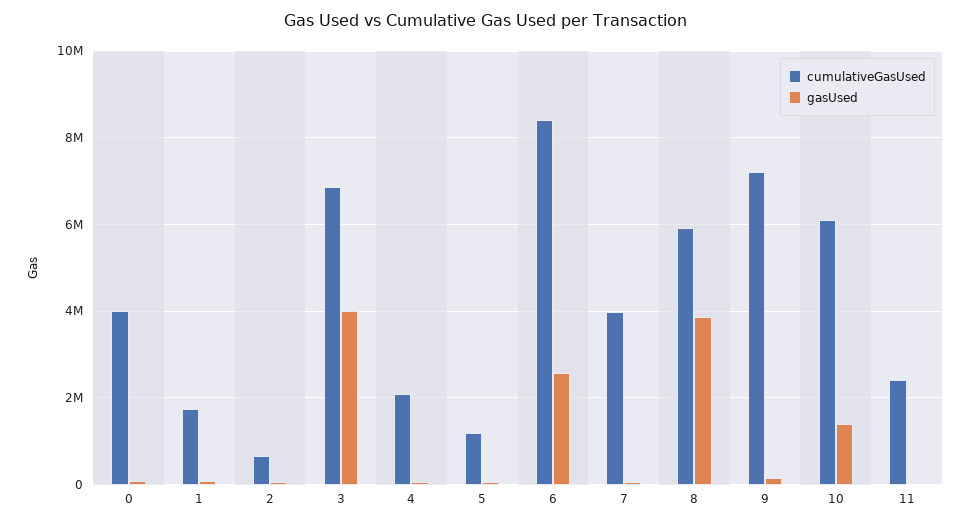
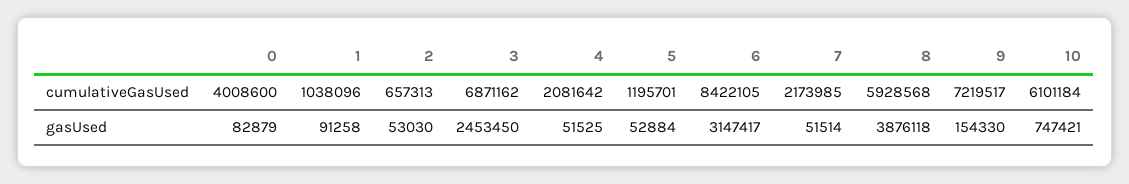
cumulativeGasUsed, 1: 1800000 -> 1038096
gasUsed, 3: 4000000 -> 2453450
gasUsed, 6: 2600000 -> 3147417
cumulativeGasUsed, 7: 4000000 -> 2173985
gasUsed, 10: 1400000 -> 747421
cumulativeGasUsed, 11: 2400000 -> none
gasUsed, 11: 0 -> none

